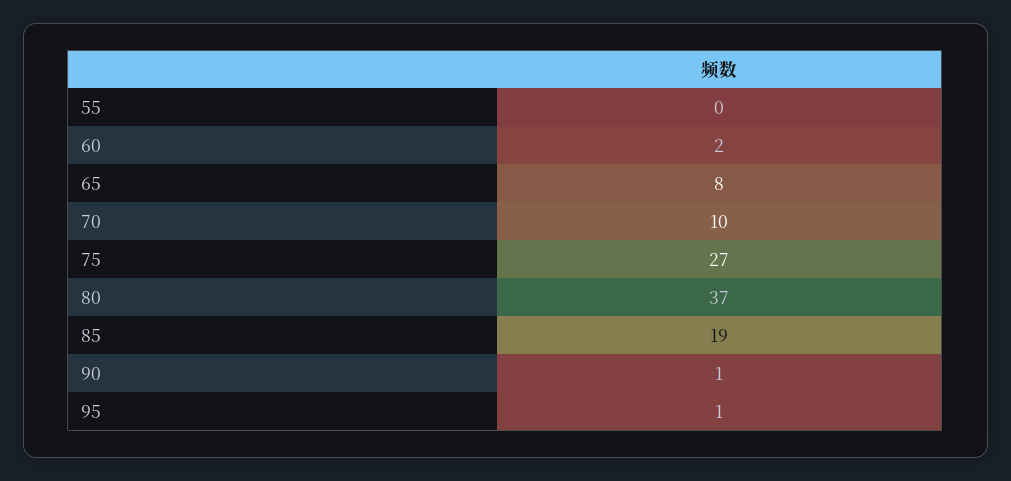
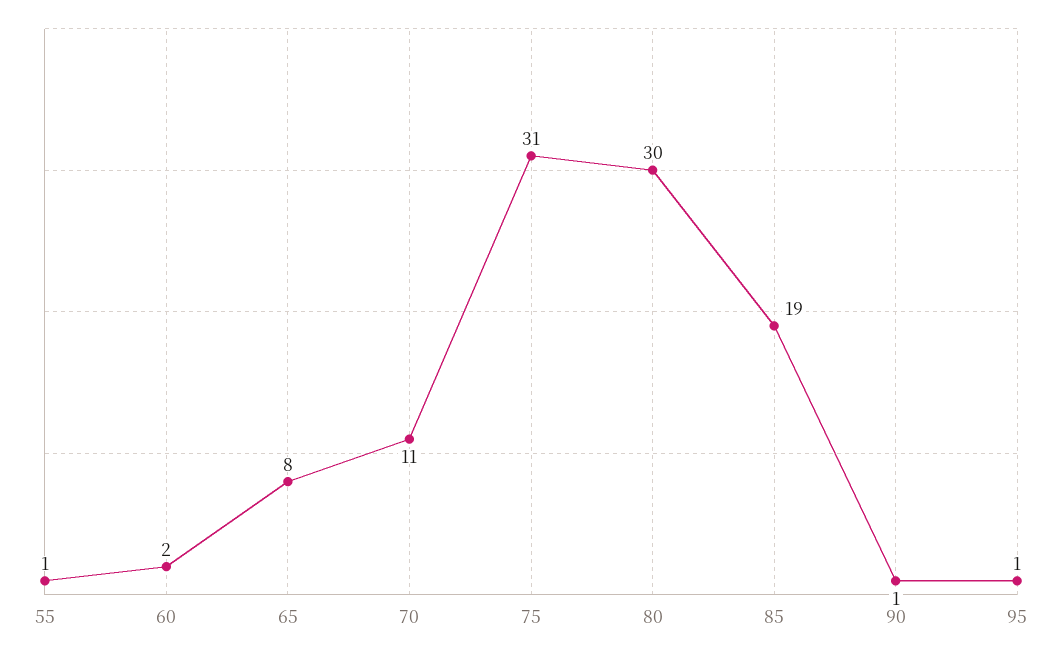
55: 0 -> 1
70: 10 -> 11
75: 27 -> 31
80: 37 -> 30

